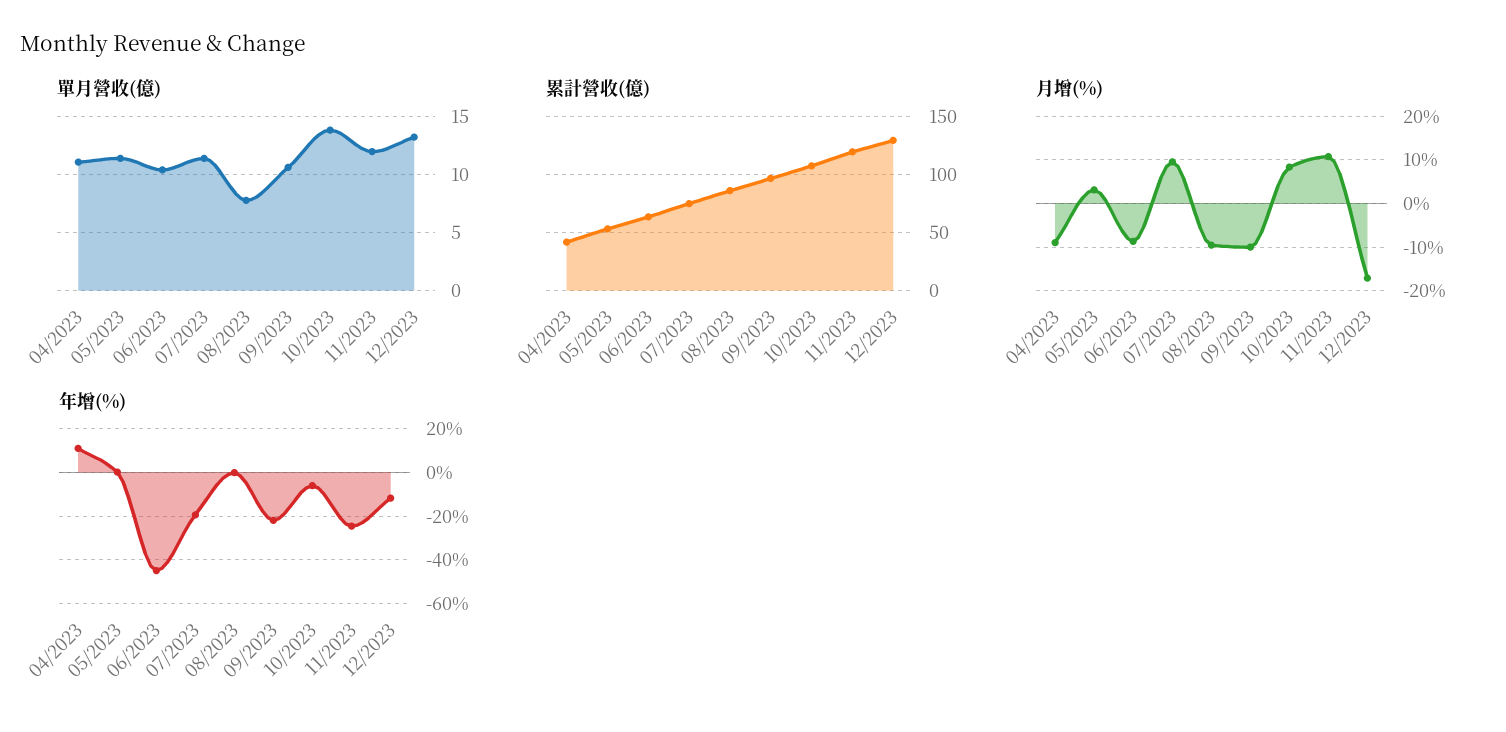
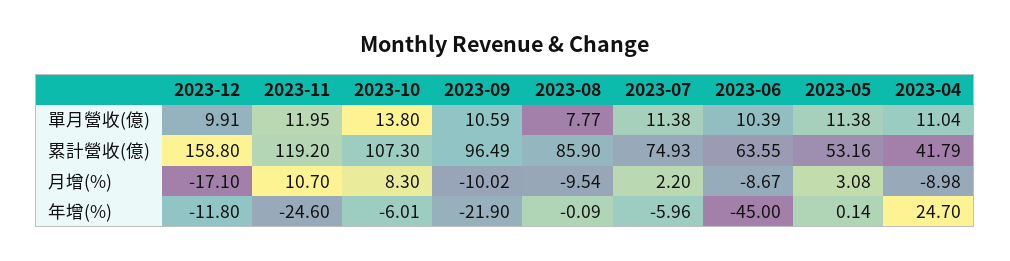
單月營收(億), 12/2023: 13 -> 9.91
累計營收(億), 12/2023: 130 -> 158.8
月增(%), 07/2023: 10 -> 2.2
年增(%), 04/2023: 10 -> 24.7
年增(%), 07/2023: -20 -> -5.96

